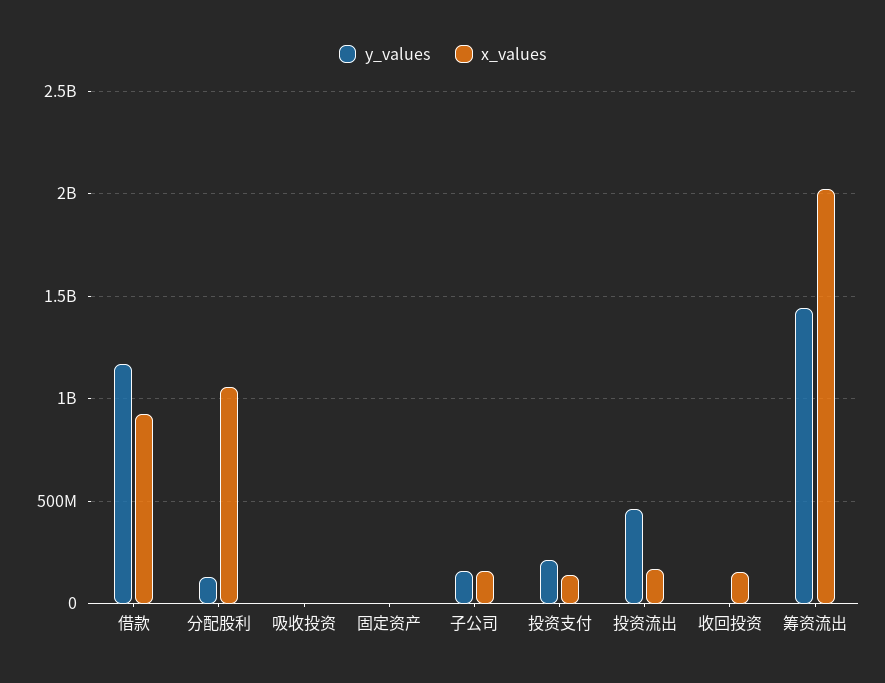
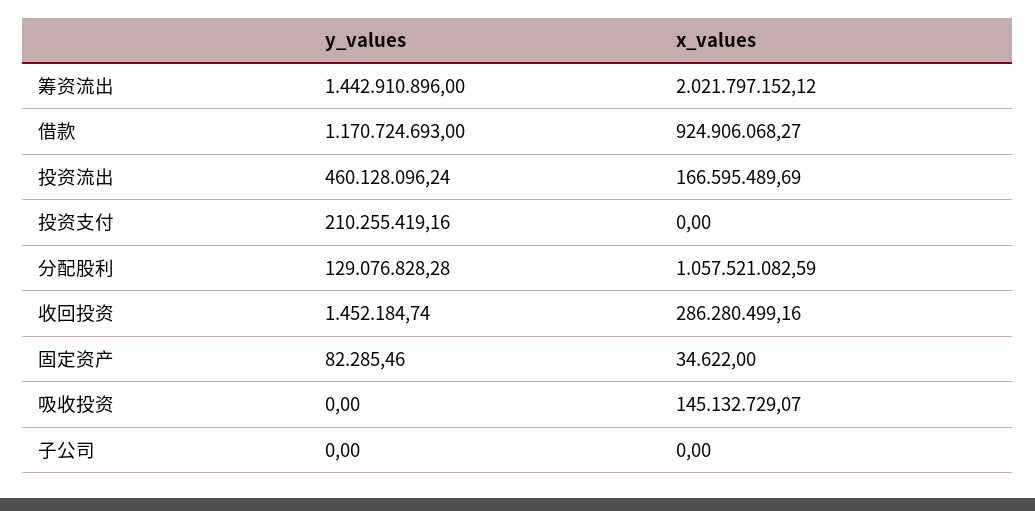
x_values, 吸收投资: 0 -> 145132729.07
y_values, 子公司: 150000000 -> 0
x_values, 子公司: 150000000 -> 0
x_values, 投资支付: 150000000 -> 0
x_values, 收回投资: 150000000 -> 286280499.16

